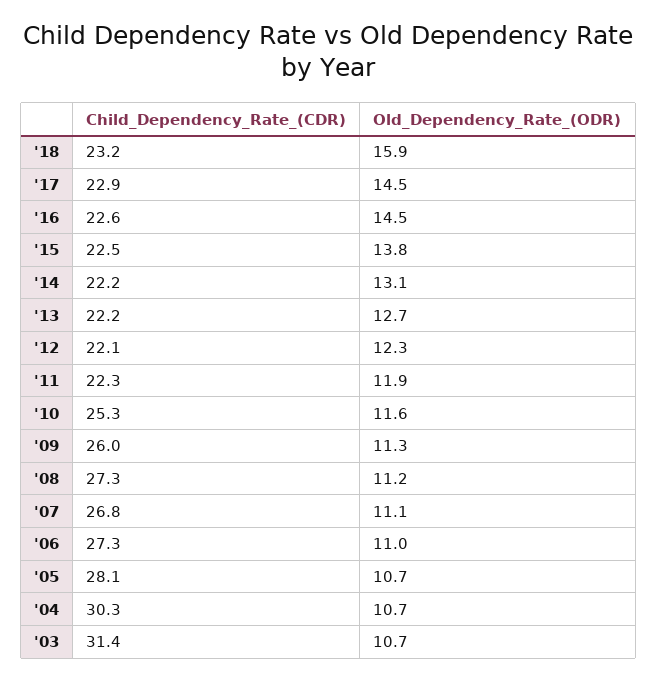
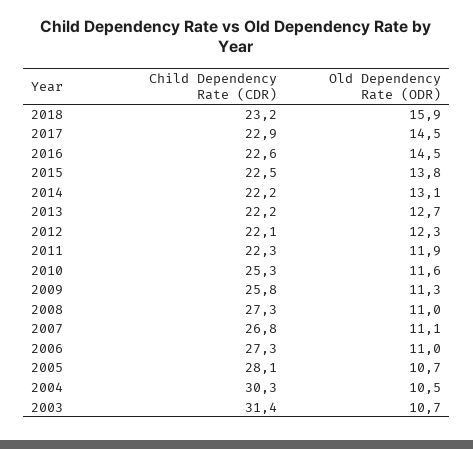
Child_Dependency_Rate_(CDR), '09: 26 -> 25.8
Old_Dependency_Rate_(ODR), '08: 11.2 -> 11
Old_Dependency_Rate_(ODR), '04: 10.7 -> 10.5

